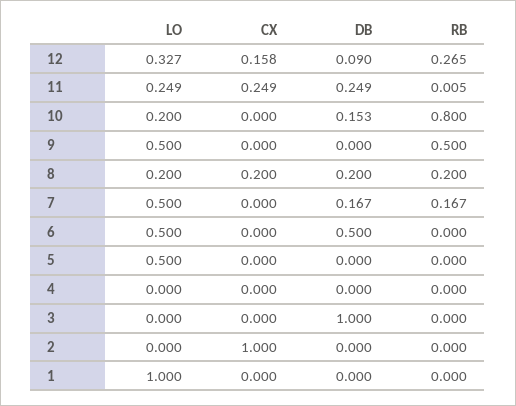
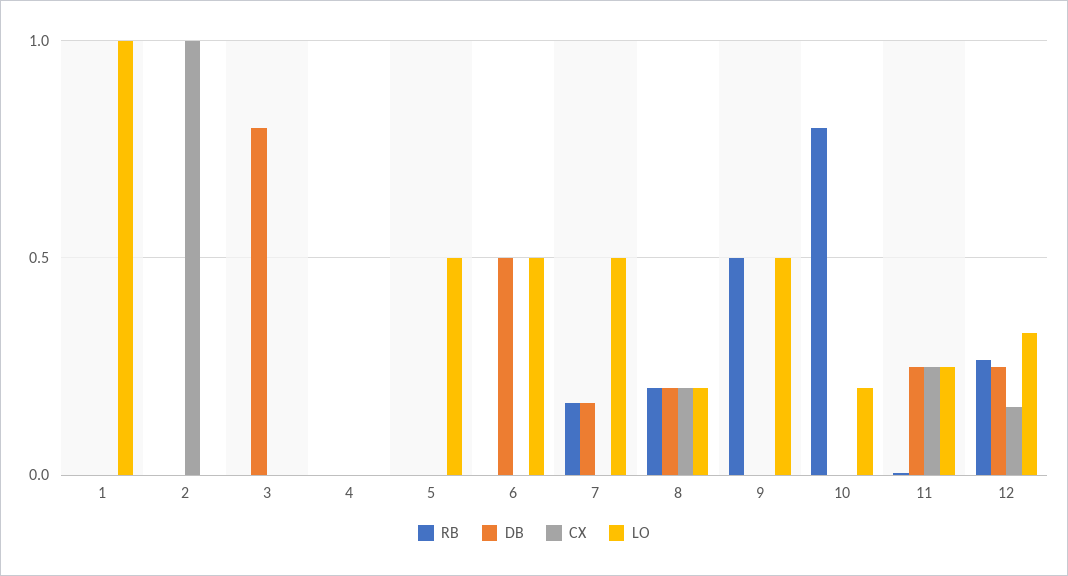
DB, 12: 0.09 -> 0.25
DB, 10: 0.153 -> 0
DB, 3: 1 -> 0.8

